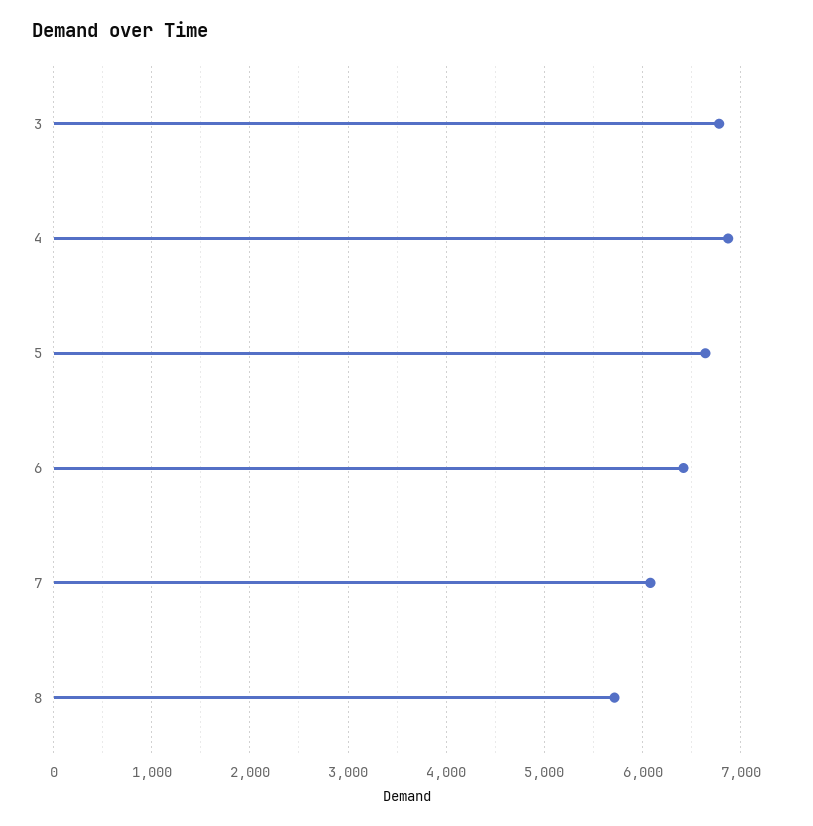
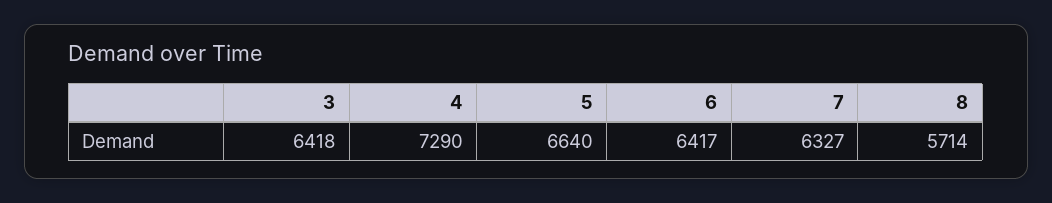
3: 6800 -> 6418
4: 6900 -> 7290
7: 6100 -> 6327

